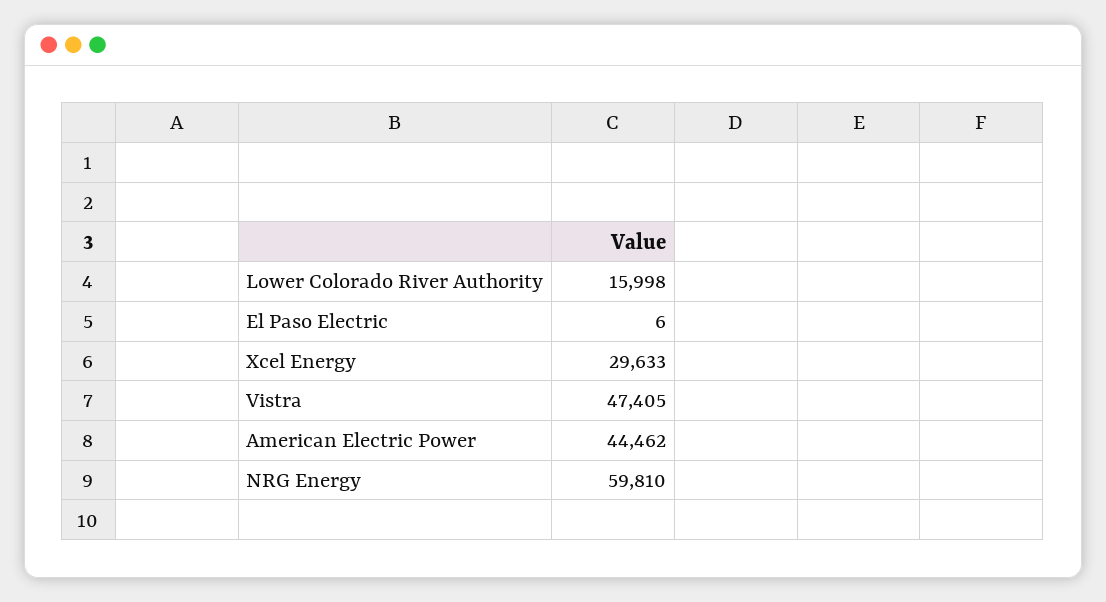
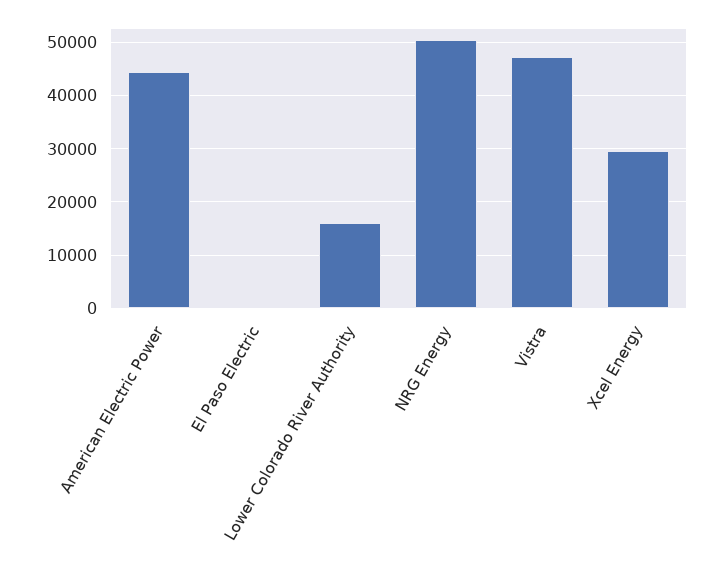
NRG Energy: 59810 -> 50000

